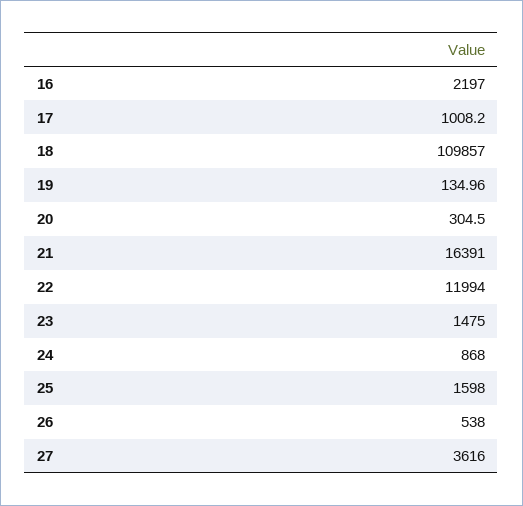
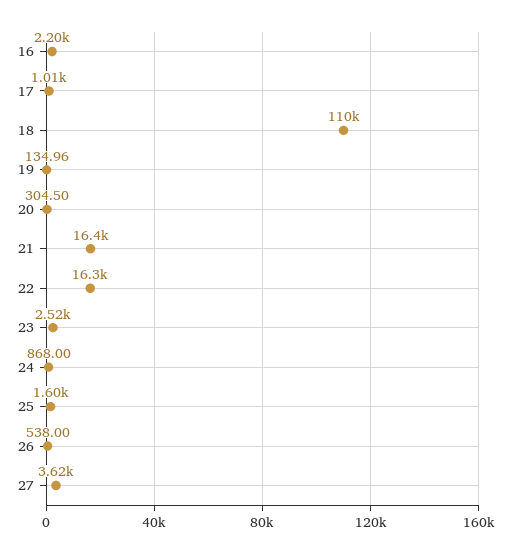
22: 11994 -> 16300
23: 1475 -> 2520

